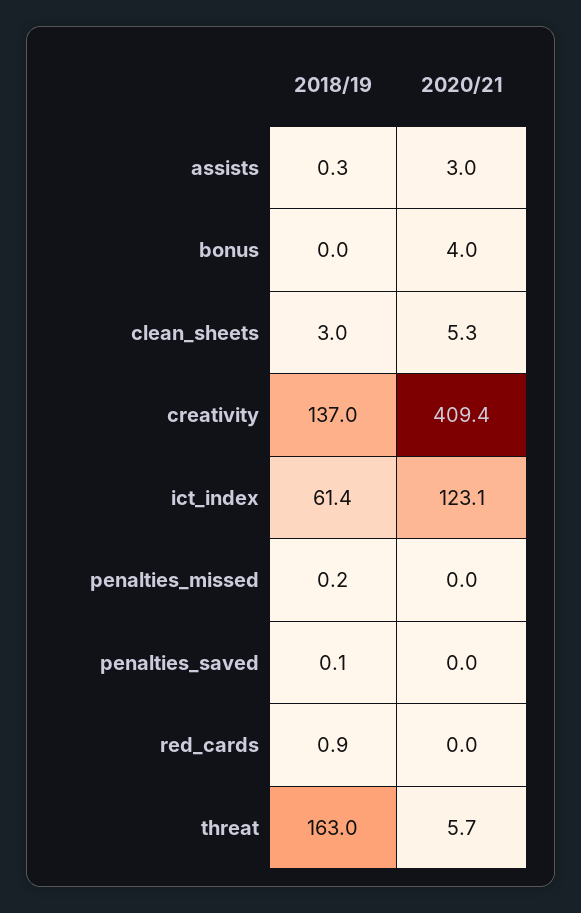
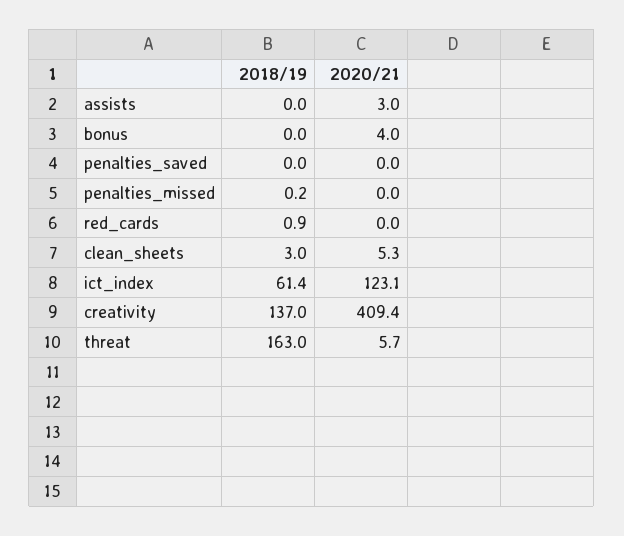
2018/19, assists: 0.3 -> 0
2018/19, penalties_saved: 0.1 -> 0

